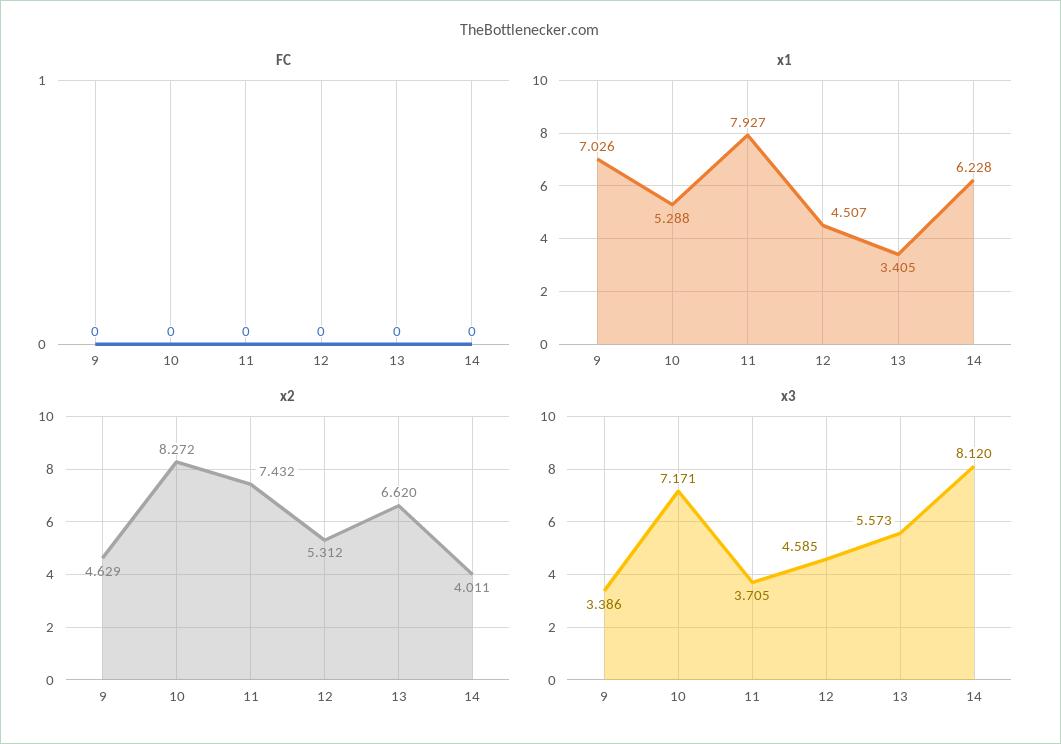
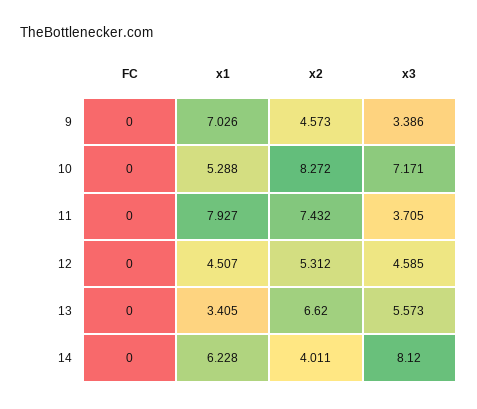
x2, 9: 4.629 -> 4.573

